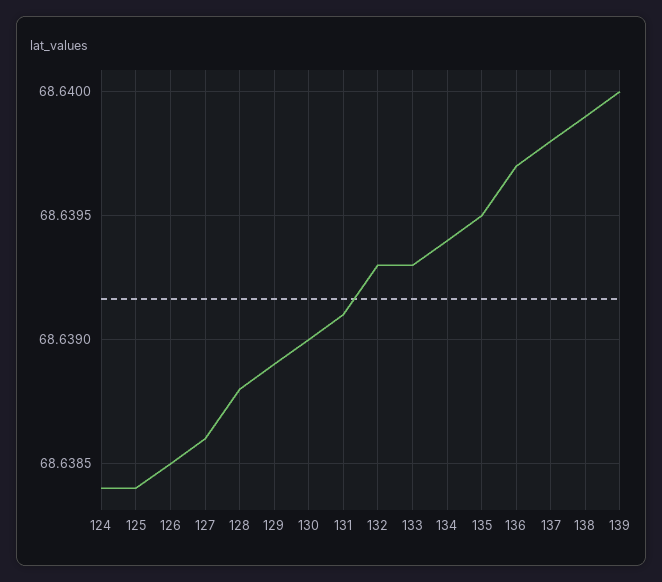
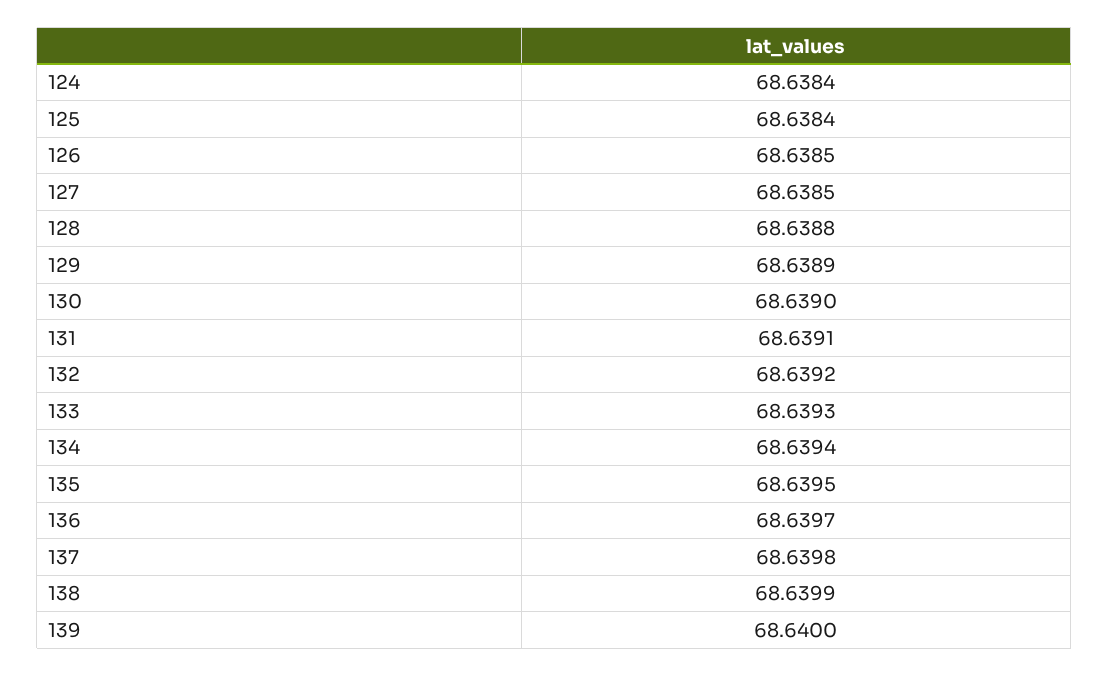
127: 68.6386 -> 68.6385
132: 68.6393 -> 68.6392

